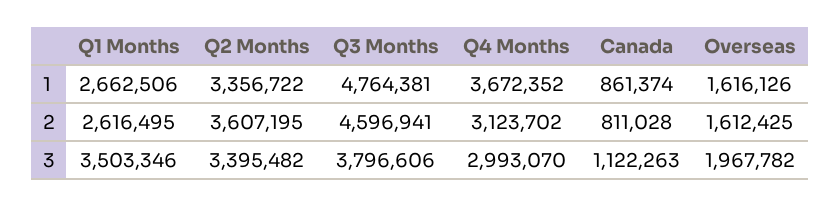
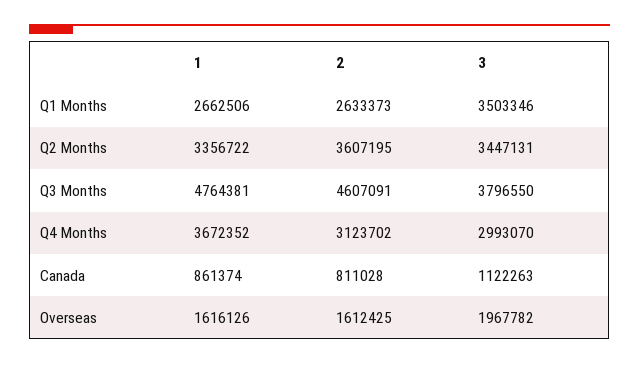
Q1 Months, 2: 2616495 -> 2633373
Q3 Months, 2: 4596941 -> 4607091
Q2 Months, 3: 3395482 -> 3447131
Q3 Months, 3: 3796606 -> 3796550

